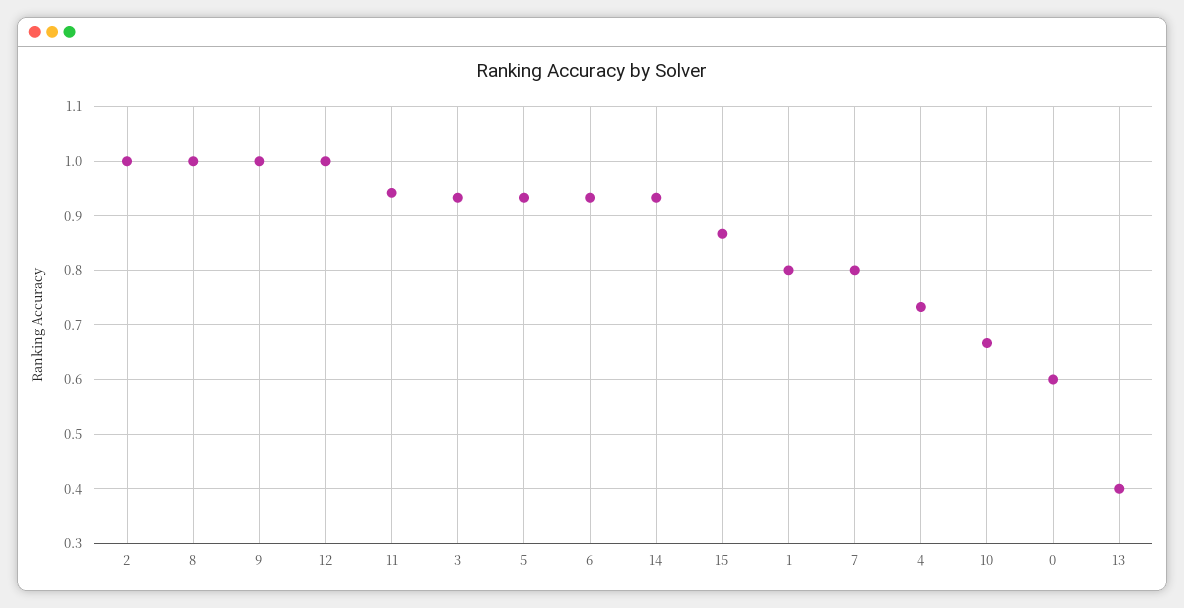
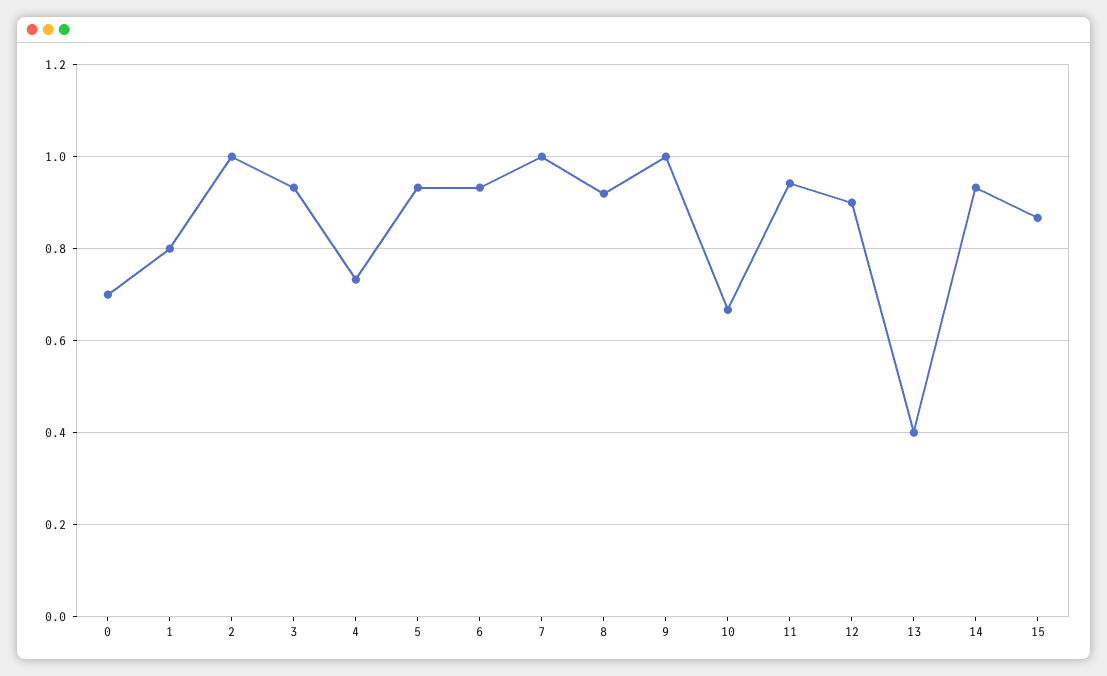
8: 1 -> 0.92
12: 1 -> 0.9
7: 0.8 -> 1
0: 0.6 -> 0.7

